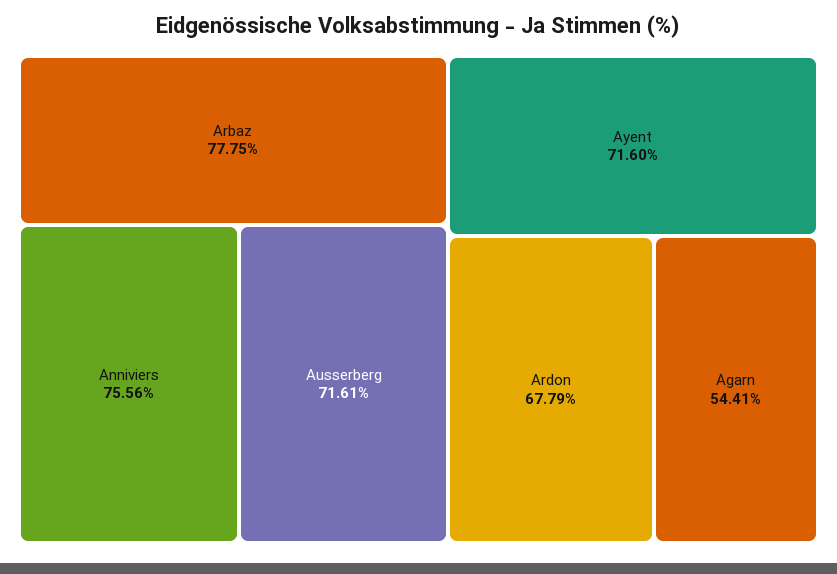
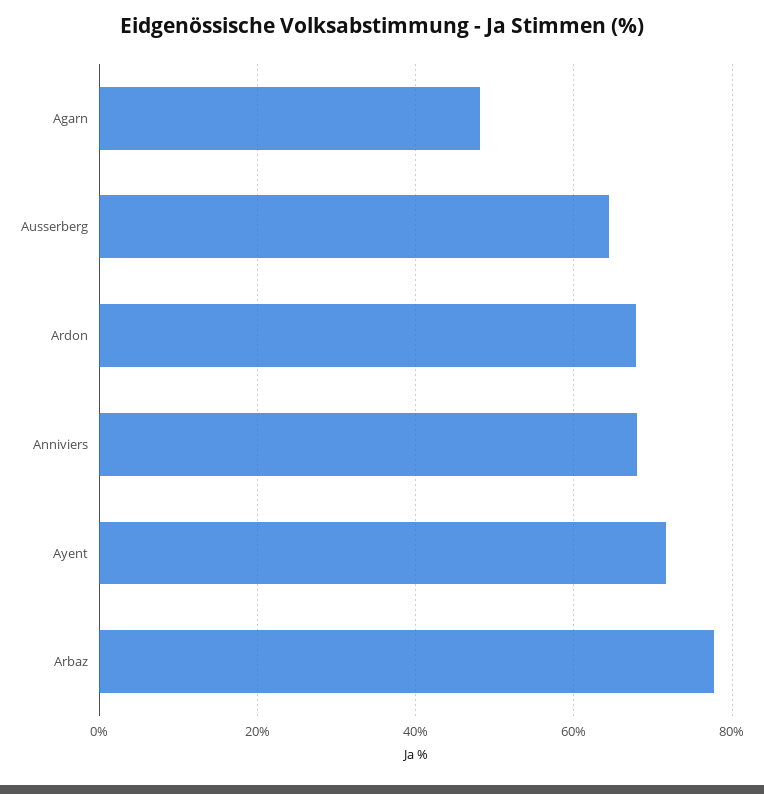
Anniviers: 75.56 -> 68
Ausserberg: 71.61 -> 64
Agarn: 54.41 -> 48

